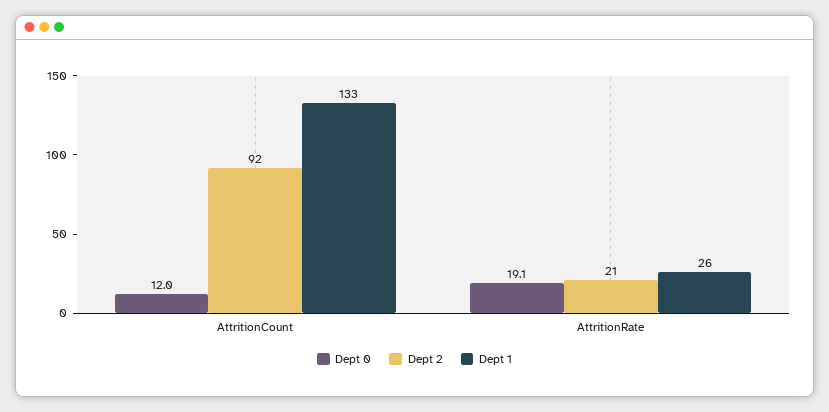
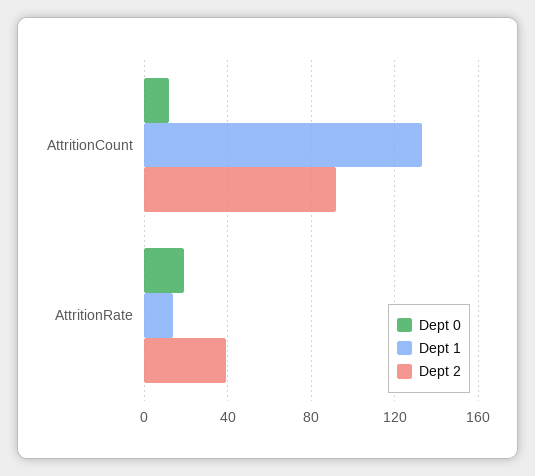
Dept 2, AttritionRate: 21 -> 40
Dept 1, AttritionRate: 26 -> 15

